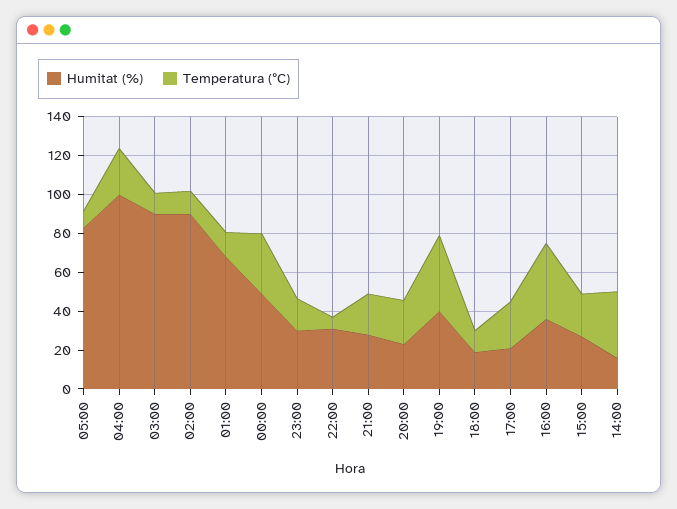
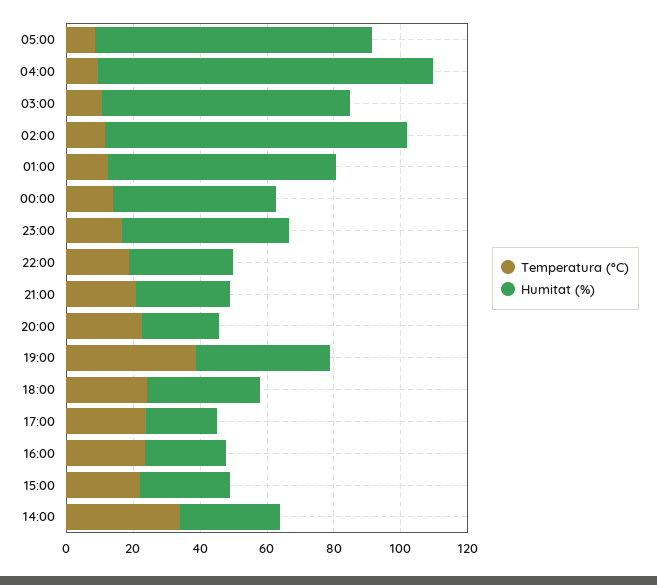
Temperatura (ºC), 04:00: 25 -> 10
Humitat (%), 03:00: 90 -> 75
Temperatura (ºC), 00:00: 30 -> 15
Humitat (%), 23:00: 30 -> 50
Temperatura (ºC), 22:00: 5 -> 20
Humitat (%), 18:00: 20 -> 35
Temperatura (ºC), 18:00: 10 -> 25
Humitat (%), 16:00: 35 -> 25
Temperatura (ºC), 16:00: 40 -> 25
Humitat (%), 14:00: 15 -> 30

